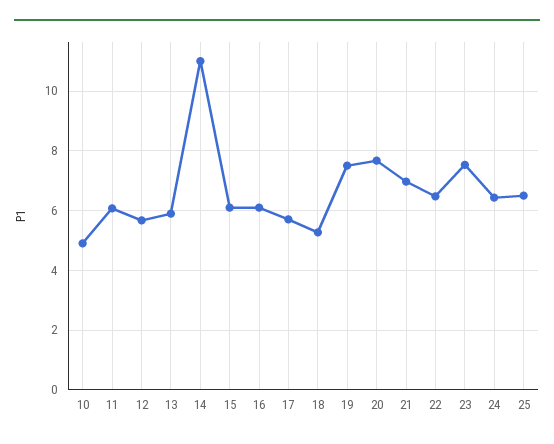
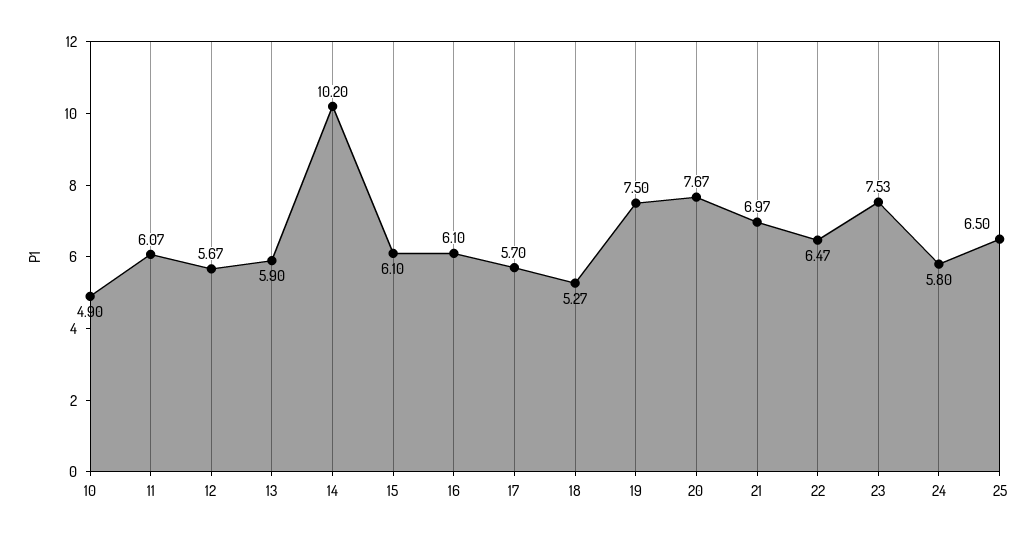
14: 11 -> 10.2
24: 6.5 -> 5.8

